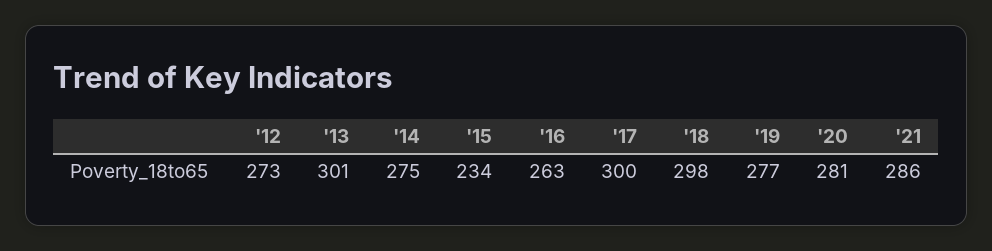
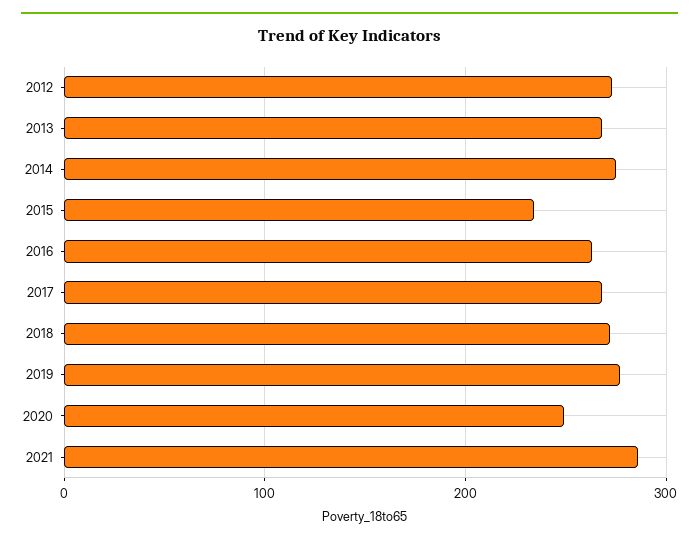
'13: 301 -> 270
'17: 300 -> 270
'18: 298 -> 270
'20: 281 -> 250

